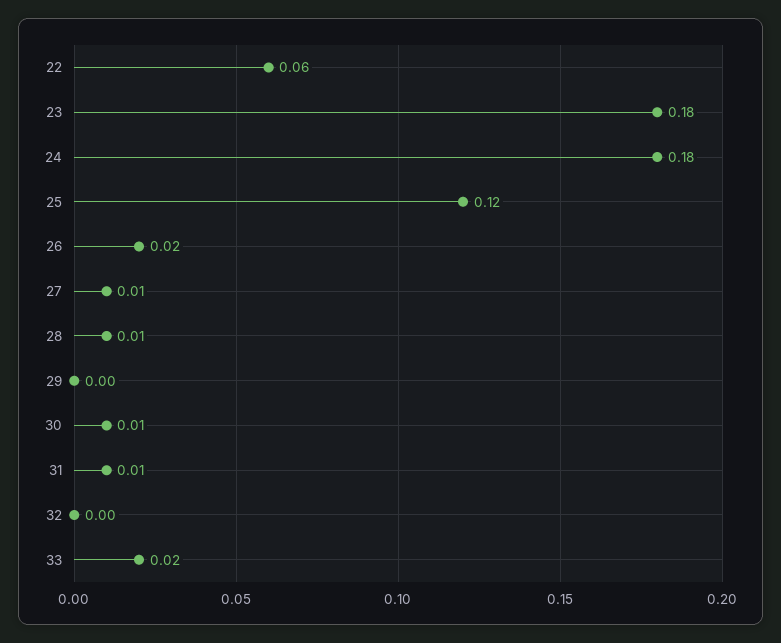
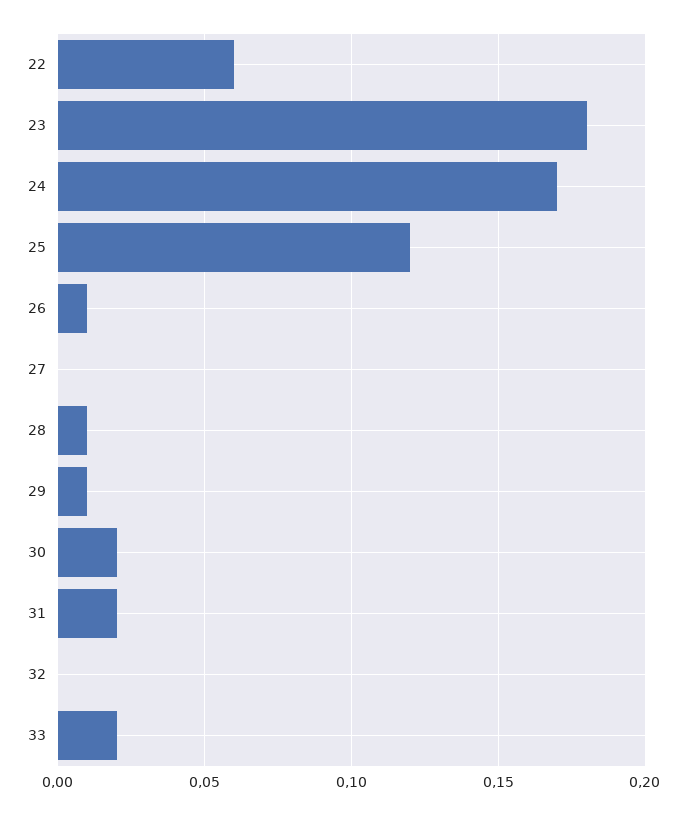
24: 0.18 -> 0.17
26: 0.02 -> 0.01
27: 0.01 -> 0
29: 0 -> 0.01
30: 0.01 -> 0.02
31: 0.01 -> 0.02

